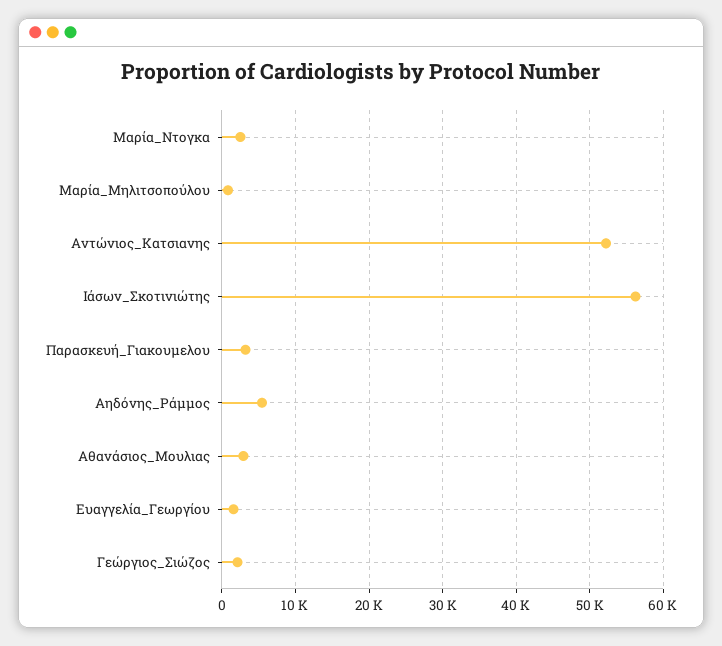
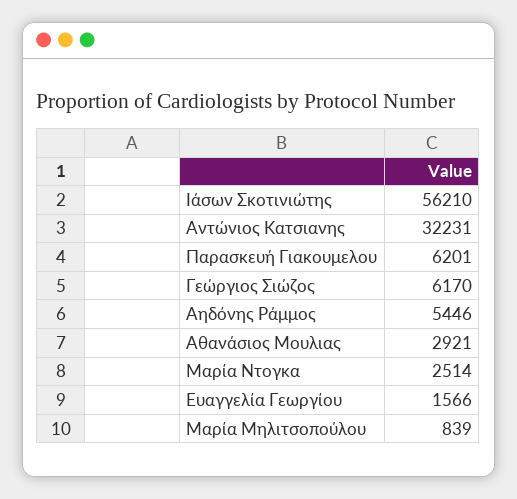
Αντώνιος_Κατσιανης: 52000 -> 32231
Παρασκευή_Γιακουμελου: 3000 -> 6201
Γεώργιος_Σιώζος: 2000 -> 6170

